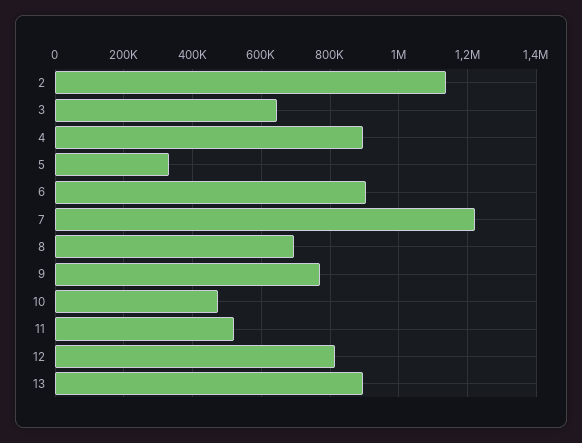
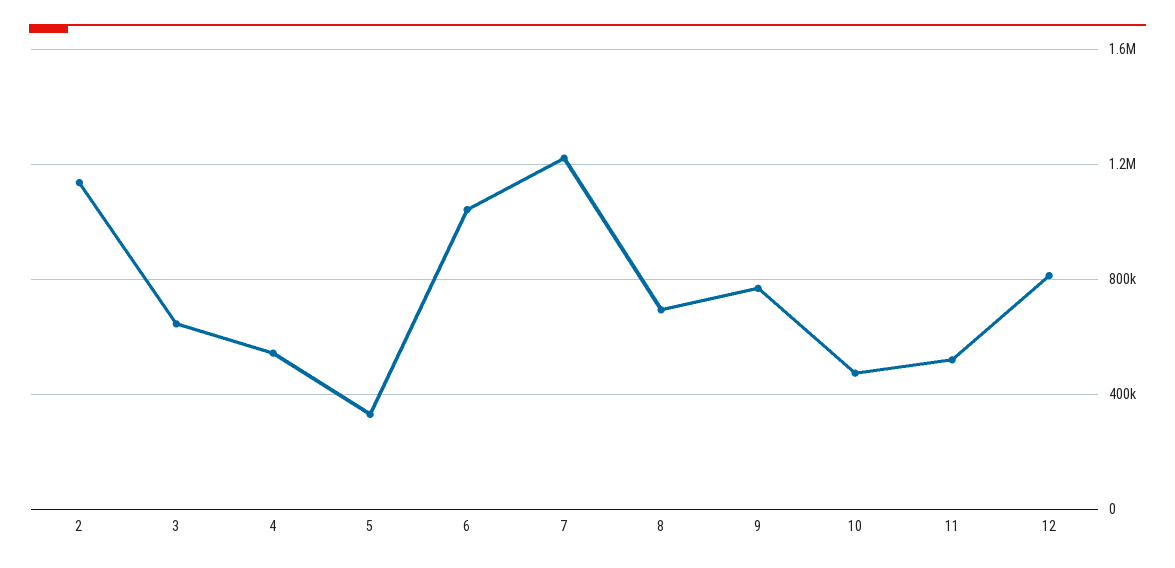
4: 900000 -> 550000
6: 900000 -> 1050000
13: 900000 -> none

